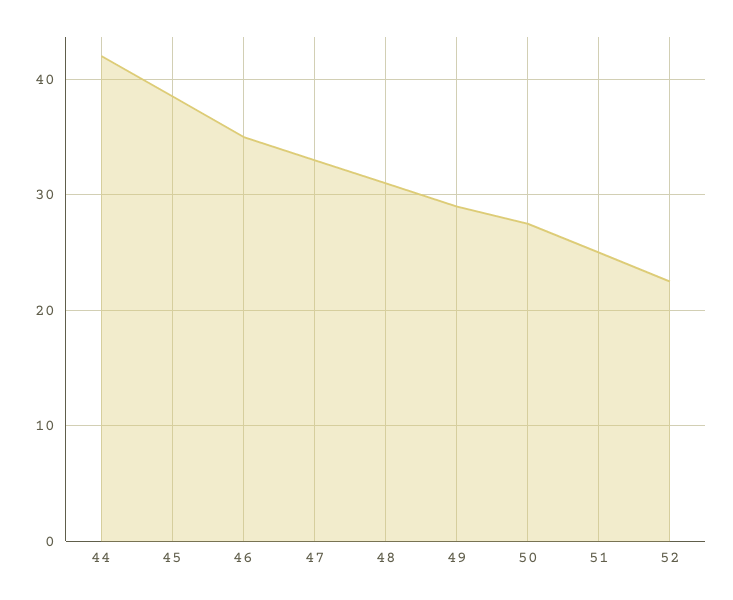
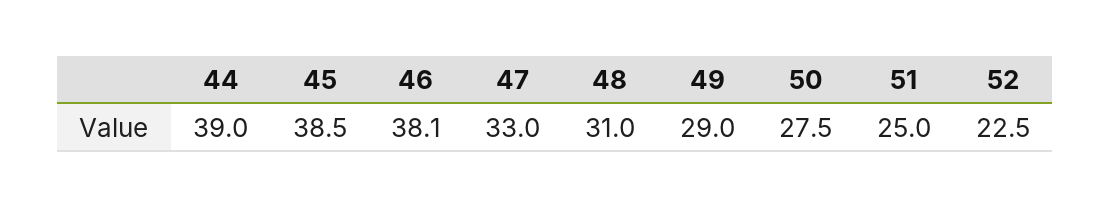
44: 42 -> 39
46: 35 -> 38.1

